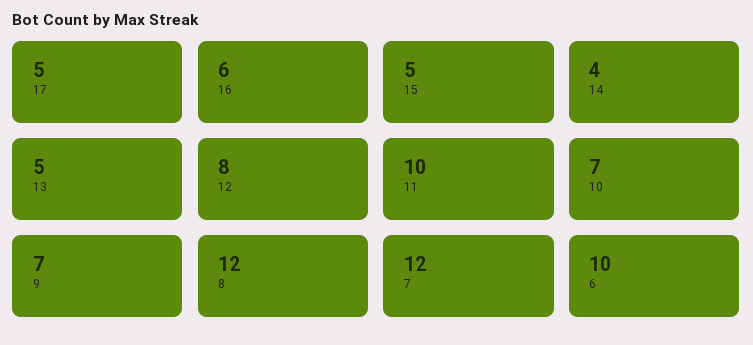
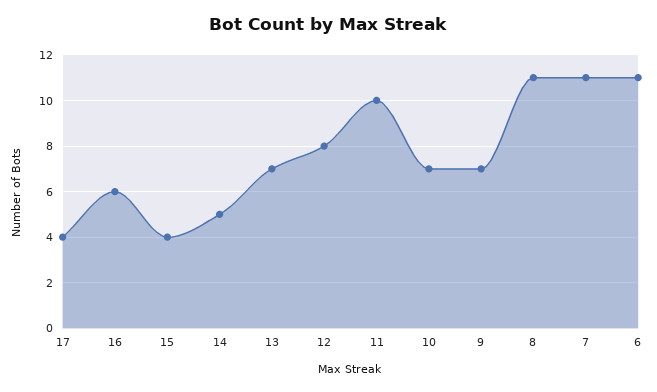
17: 5 -> 4
15: 5 -> 4
14: 4 -> 5
13: 5 -> 7
8: 12 -> 11
7: 12 -> 11
6: 10 -> 11

